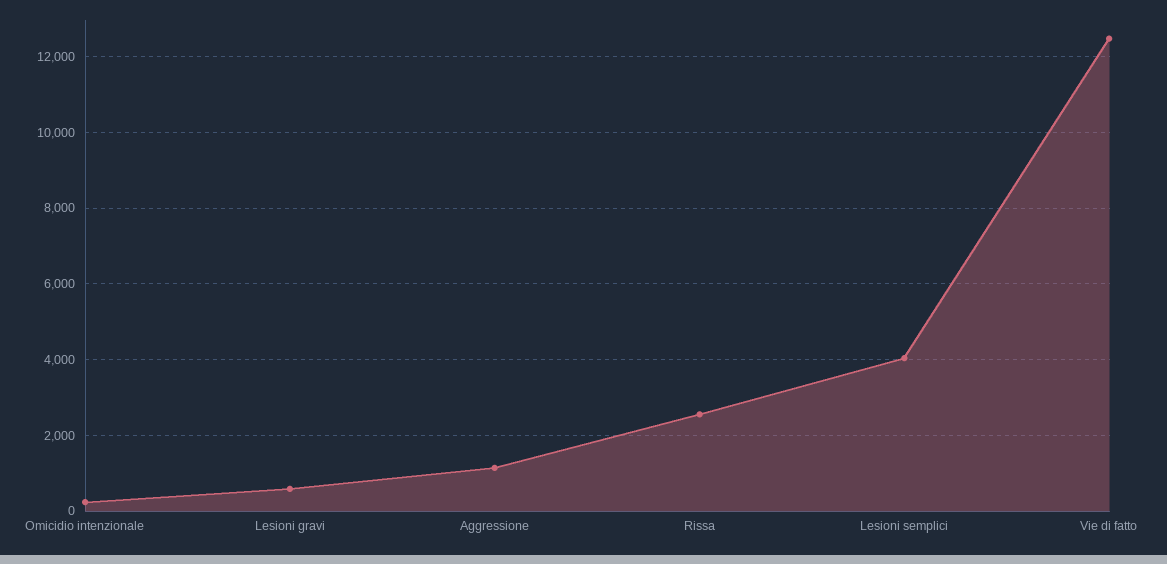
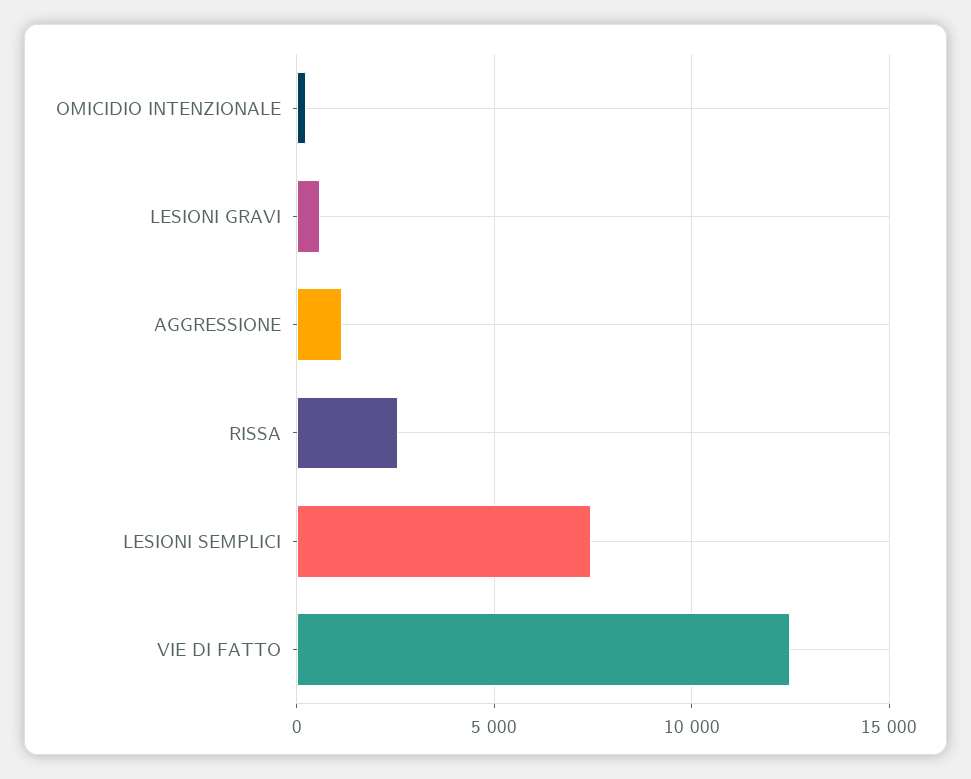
Lesioni semplici: 4000 -> 7500

